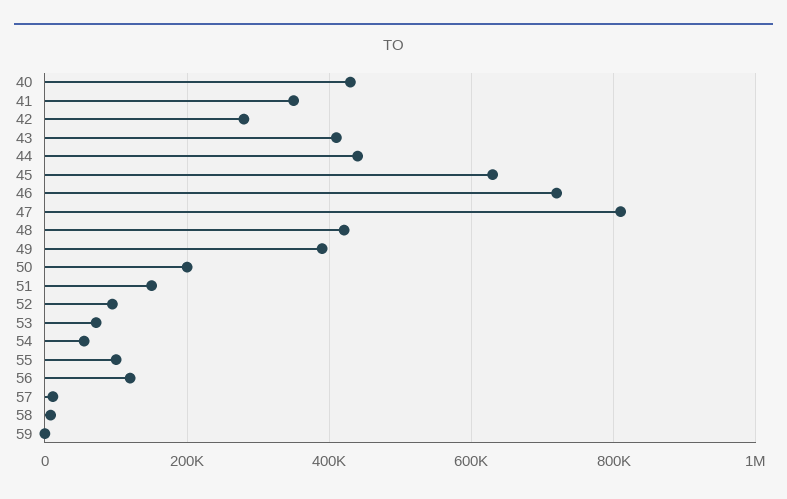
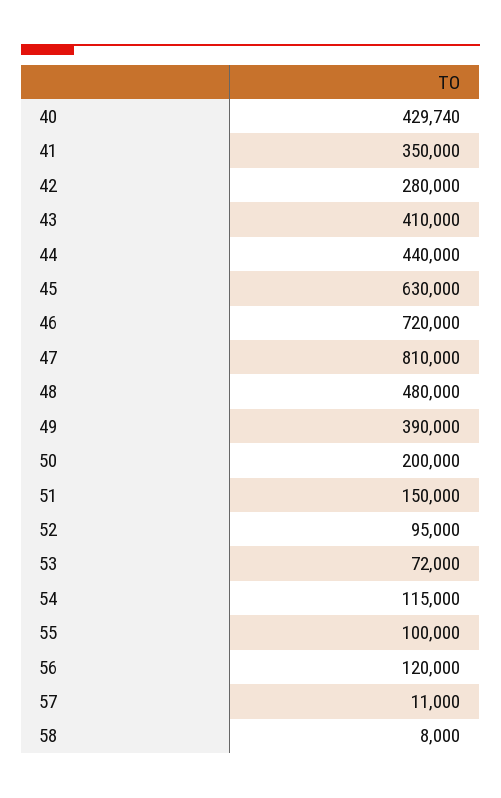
48: 420000 -> 480000
54: 60000 -> 115000
59: 0 -> none

